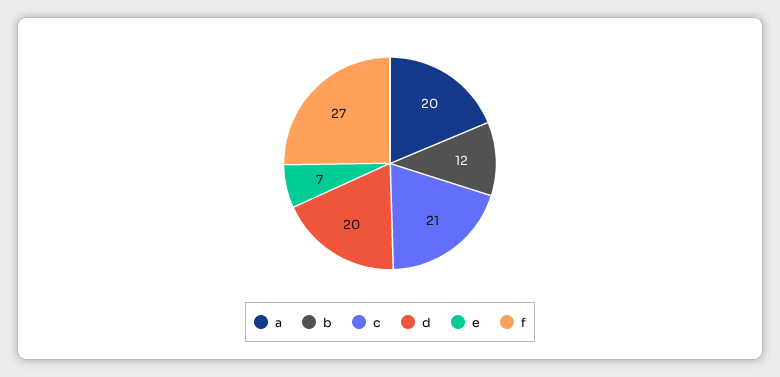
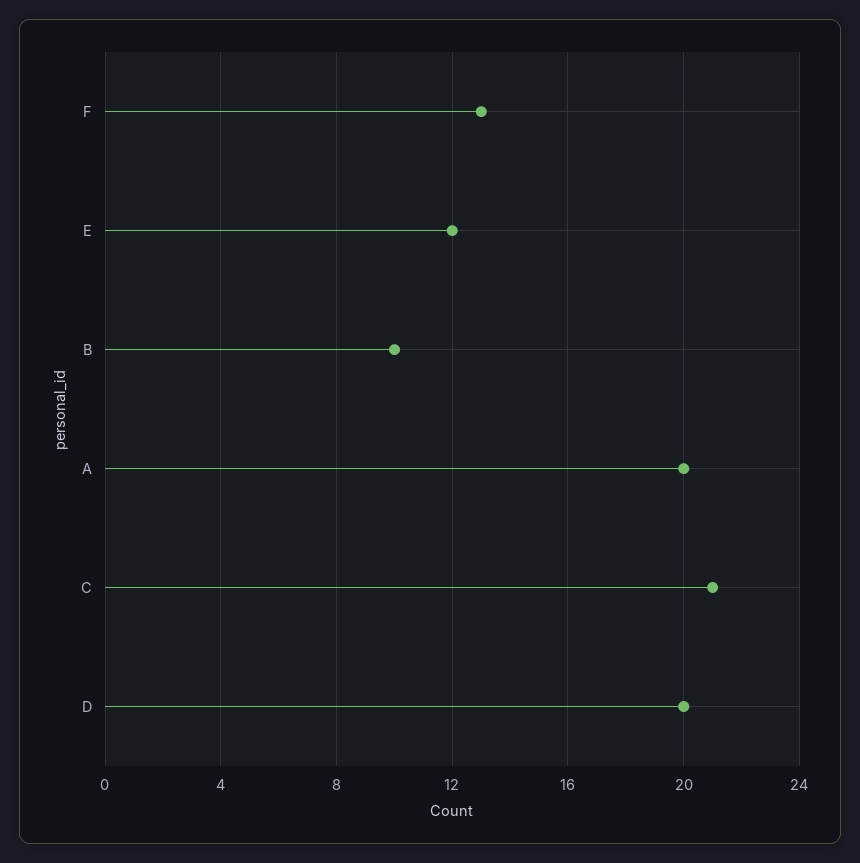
b: 12 -> 10
e: 7 -> 12
f: 27 -> 13

